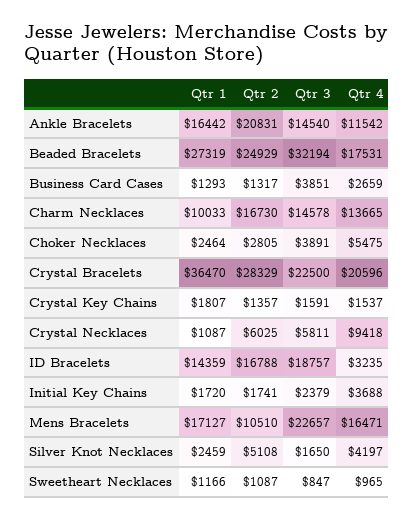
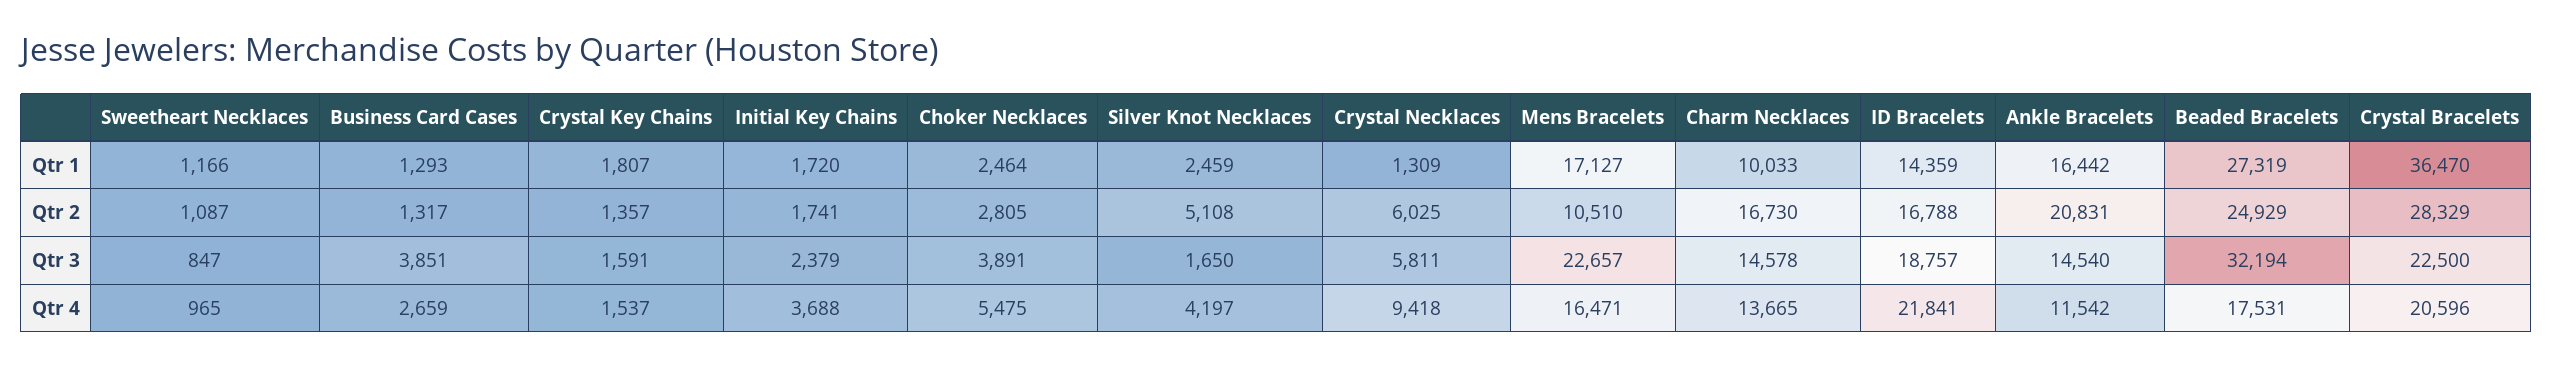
Qtr 1, Crystal Necklaces: 1087 -> 1309
Qtr 4, ID Bracelets: 3235 -> 21841

